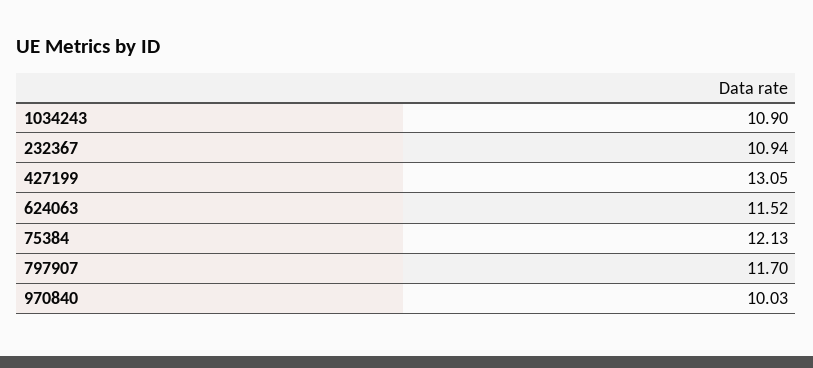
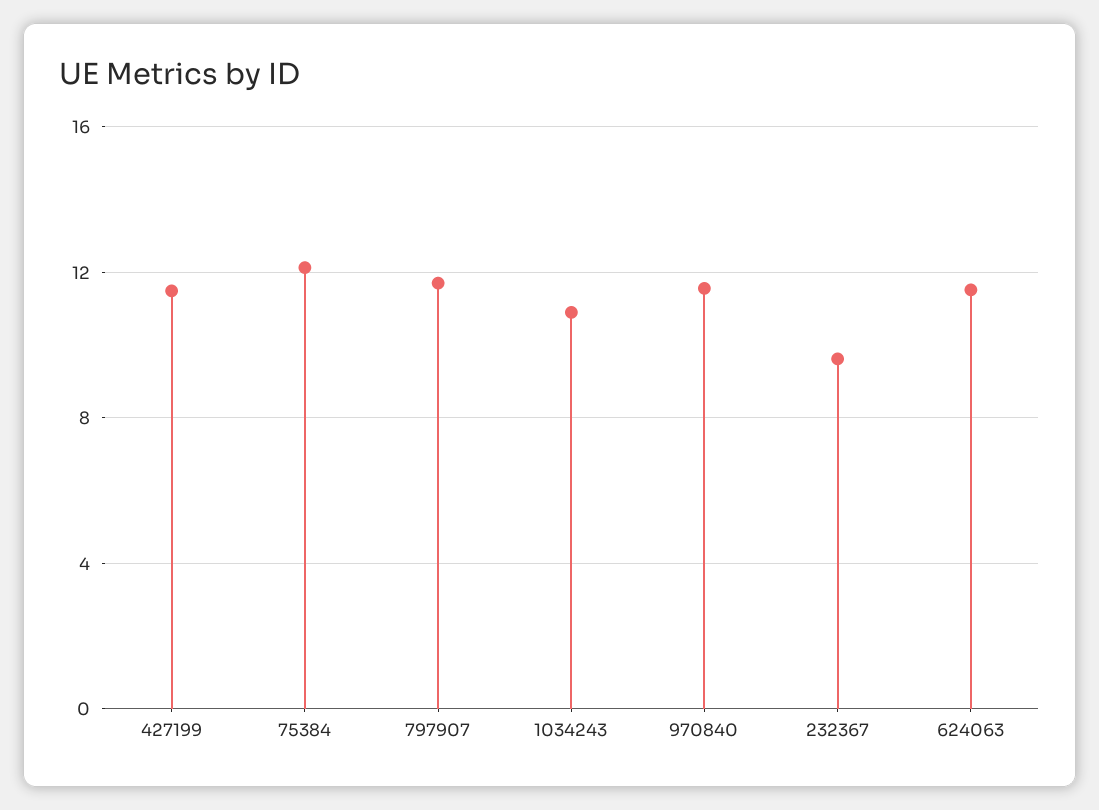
232367: 10.94 -> 9.5
427199: 13.05 -> 11.5
970840: 10.03 -> 11.5

